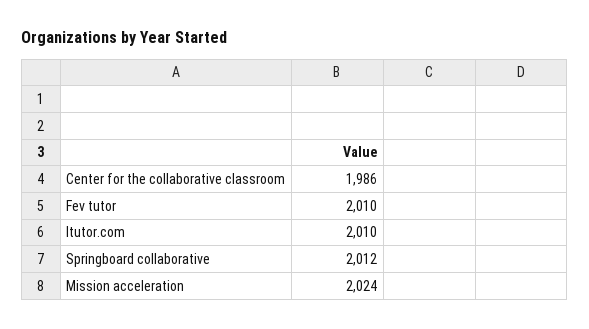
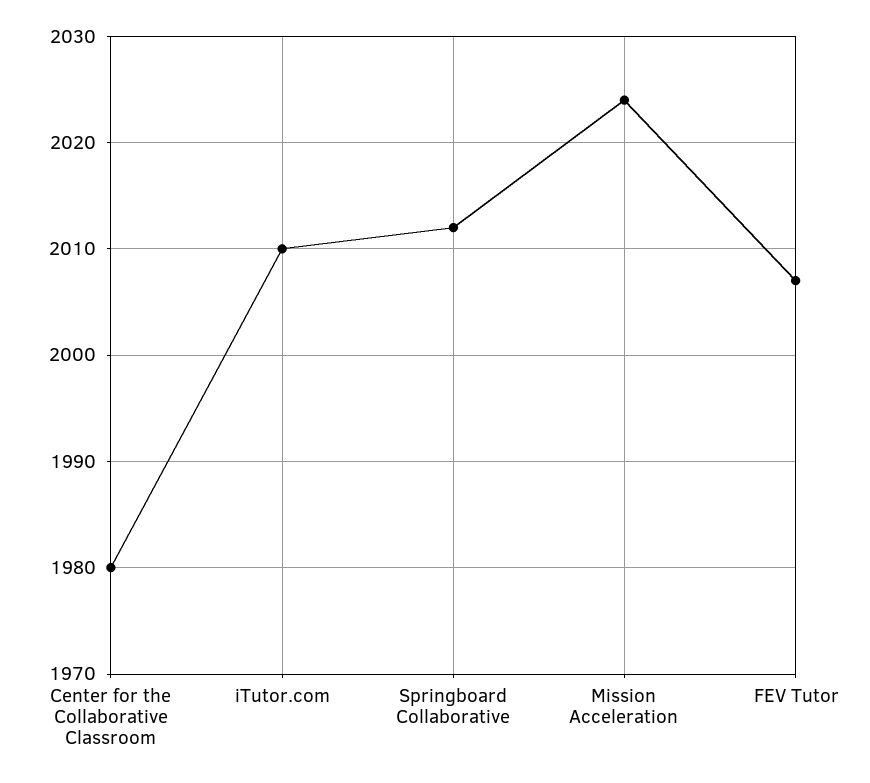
Center for the collaborative classroom: 1986 -> 1980
Fev tutor: 2010 -> 2007

